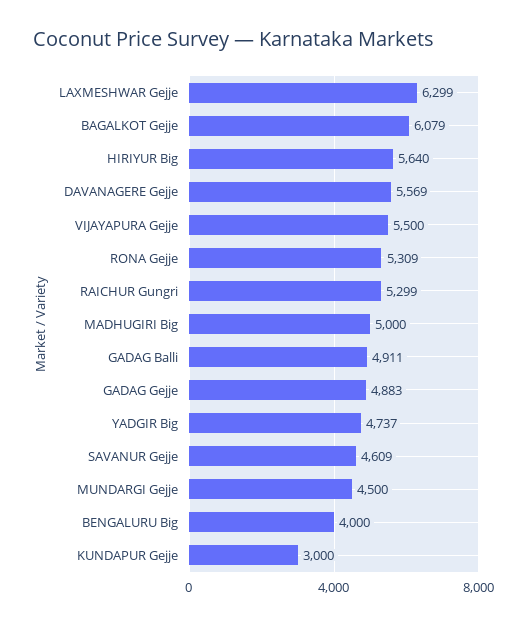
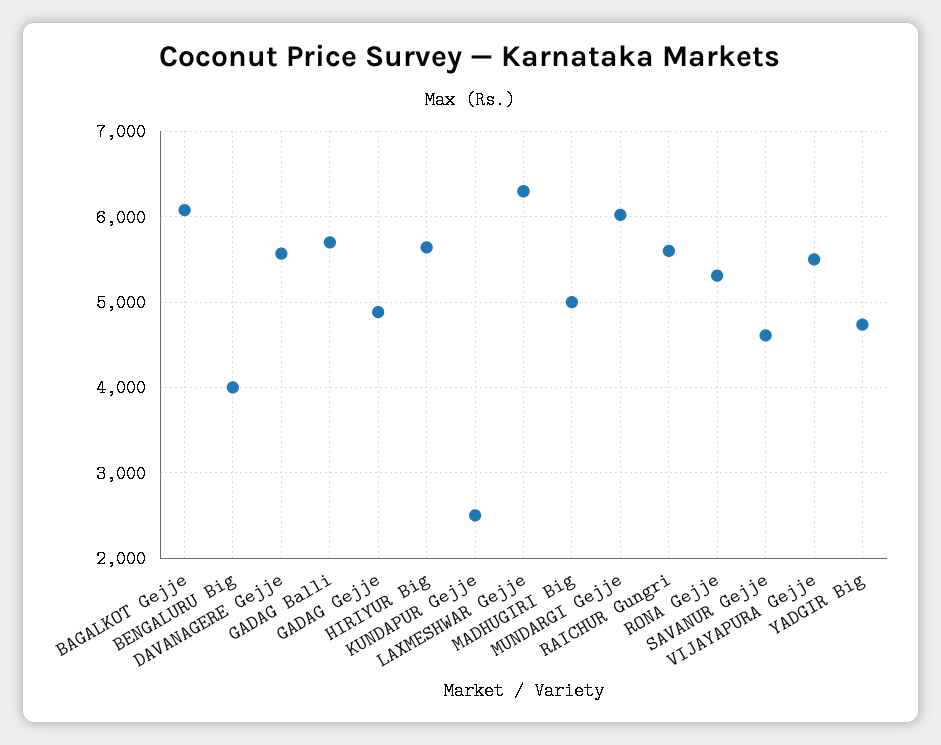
RAICHUR Gungri: 5299 -> 5600
GADAG Balli: 4911 -> 5700
MUNDARGI Gejje: 4500 -> 6000
KUNDAPUR Gejje: 3000 -> 2500

